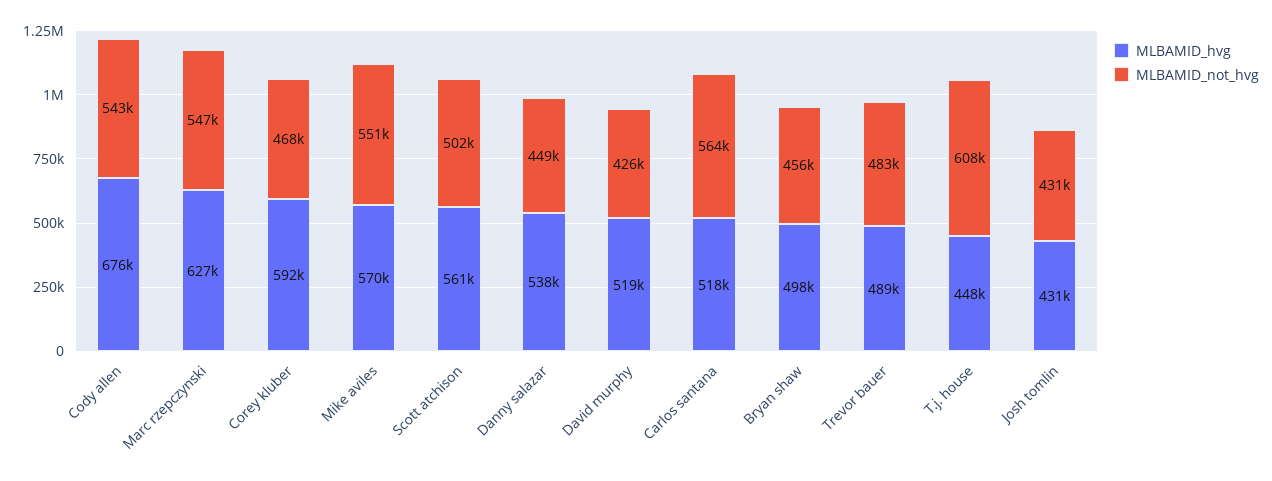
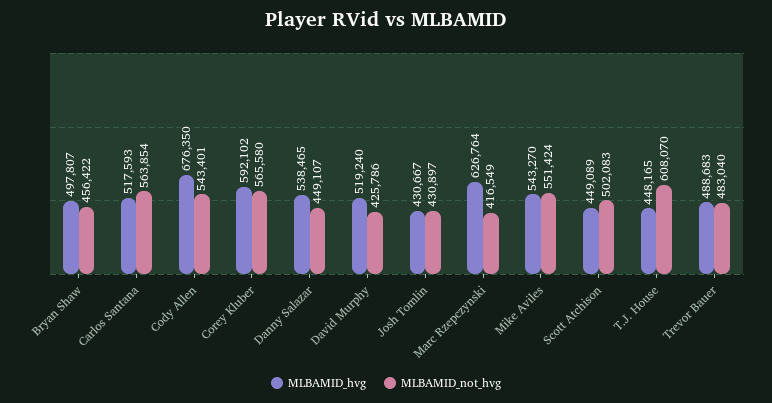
MLBAMID_not_hvg, Marc rzepczynski: 547000 -> 416549
MLBAMID_not_hvg, Corey kluber: 468000 -> 565580
MLBAMID_hvg, Mike aviles: 570000 -> 543270
MLBAMID_hvg, Scott atchison: 561000 -> 449089

